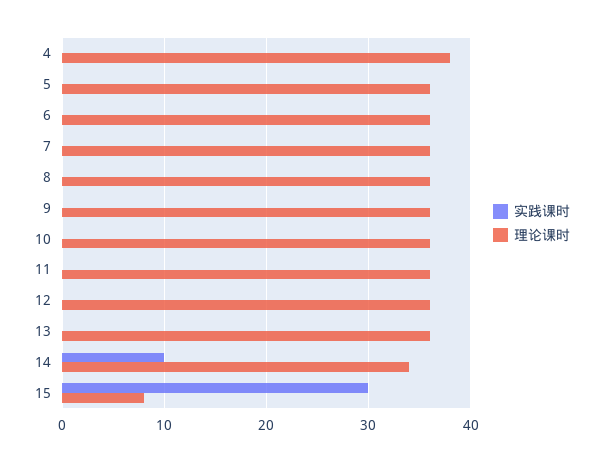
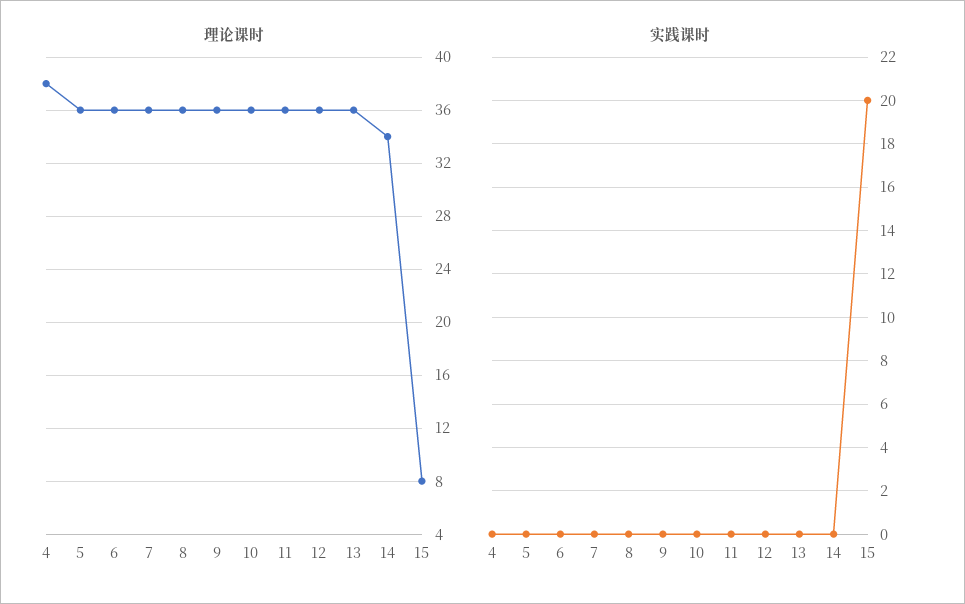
实践课时, 14: 10 -> 0
实践课时, 15: 30 -> 20

